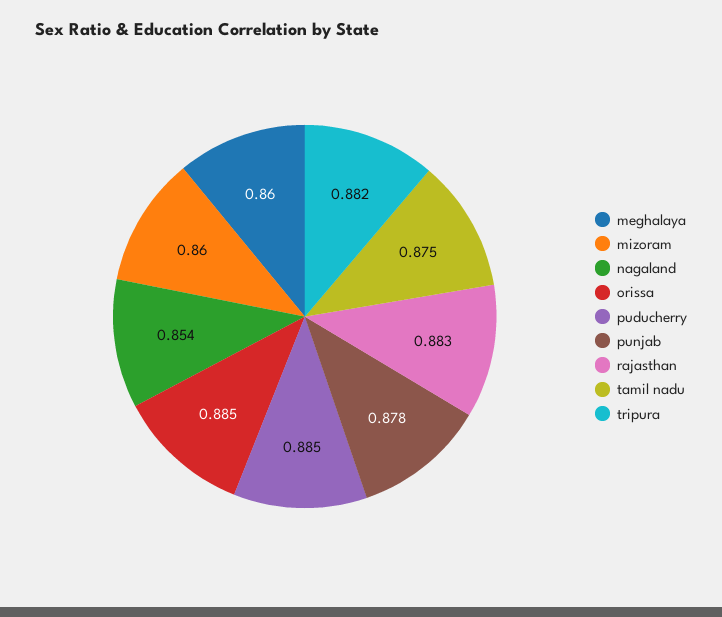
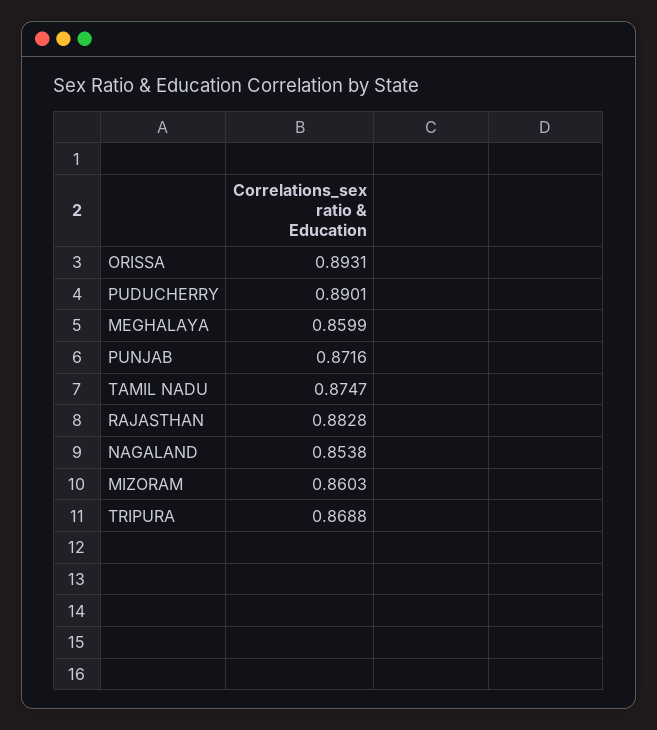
orissa: 0.885 -> 0.8931
puducherry: 0.885 -> 0.8901
punjab: 0.878 -> 0.8716
tripura: 0.882 -> 0.8688

